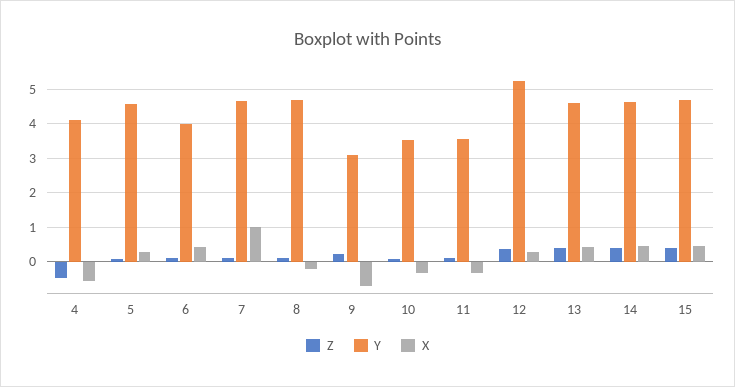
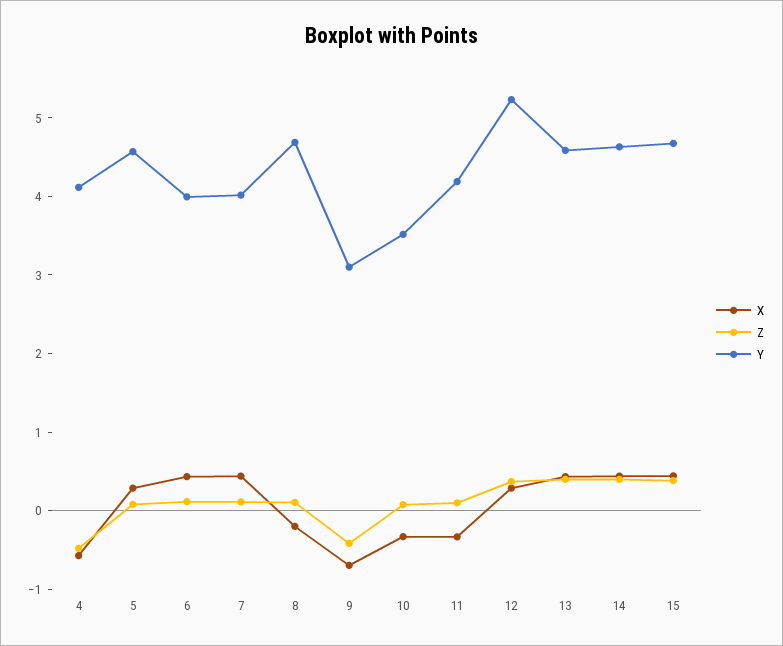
Y, 7: 4.6 -> 4
X, 7: 1 -> 0.4
Z, 9: 0.2 -> -0.4
Y, 11: 3.6 -> 4.2

